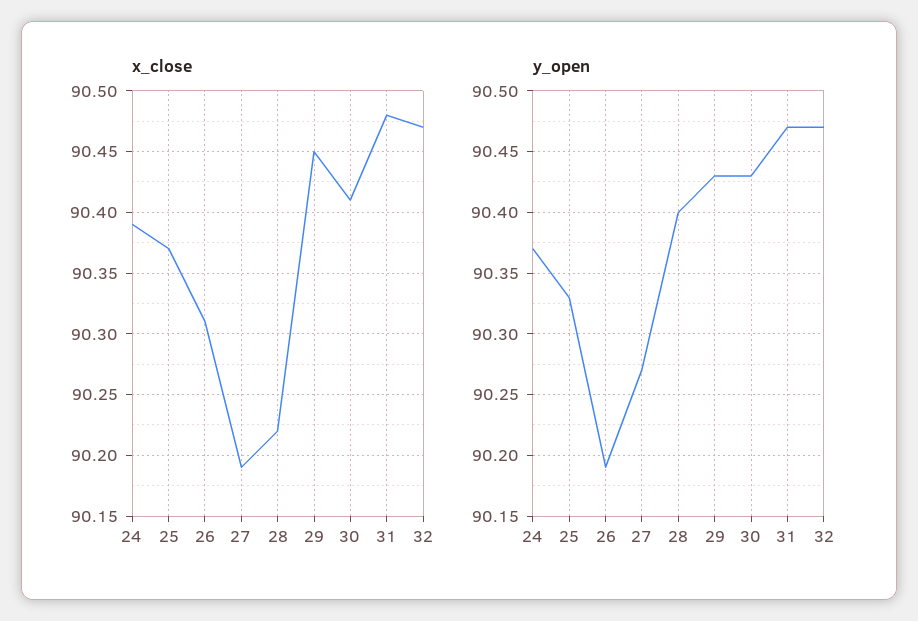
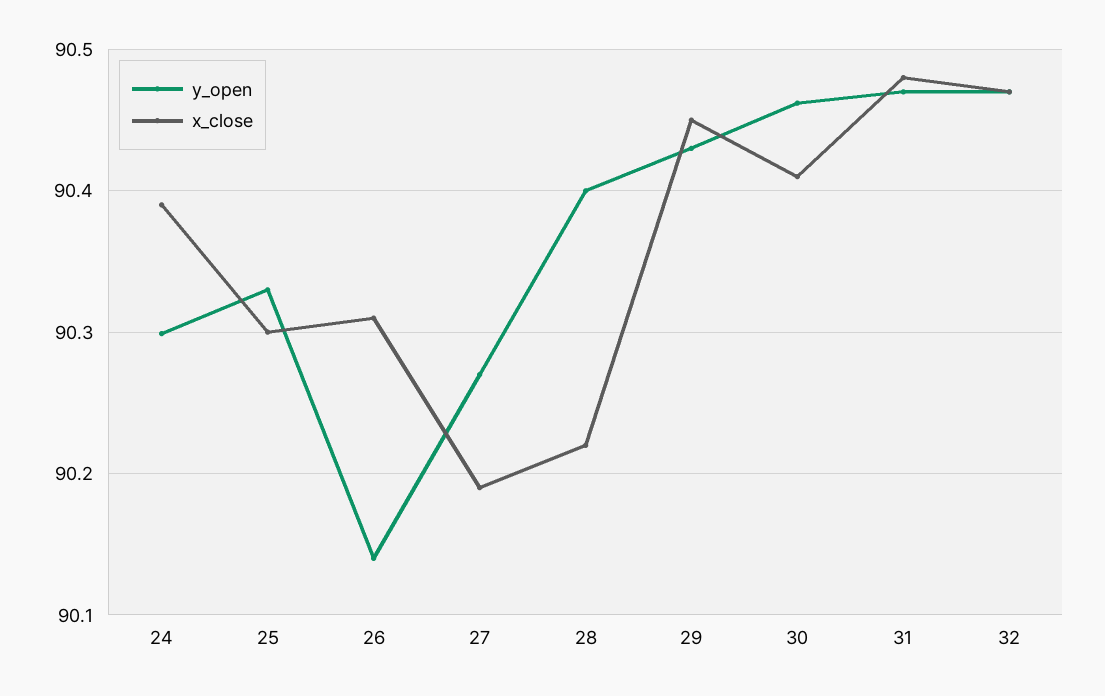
x_close, 25: 90.37 -> 90.3
y_open, 24: 90.37 -> 90.3
y_open, 26: 90.19 -> 90.14
y_open, 30: 90.43 -> 90.46

